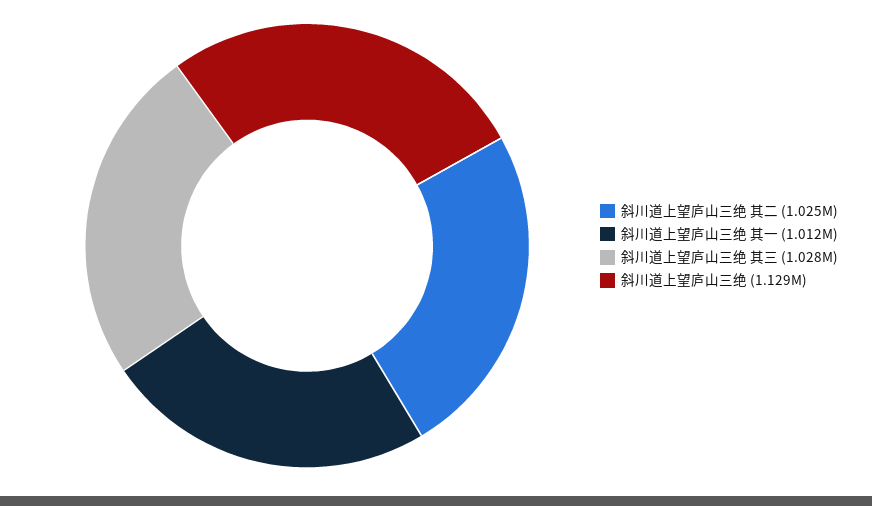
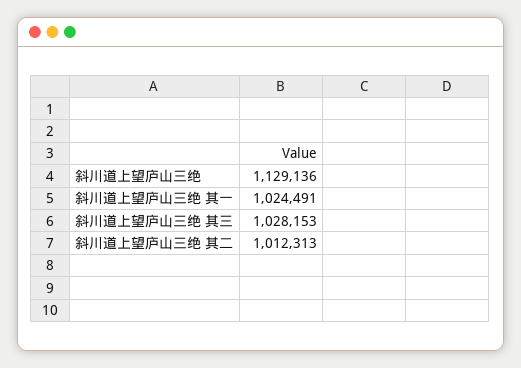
斜川道上望庐山三绝 其二: 1025000 -> 1012313
斜川道上望庐山三绝 其一: 1012000 -> 1024491

